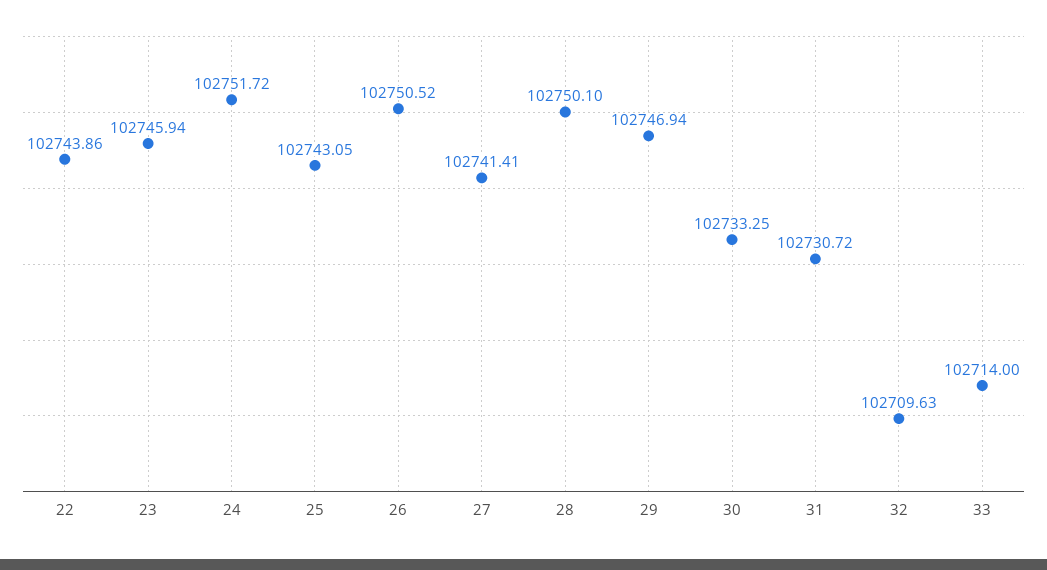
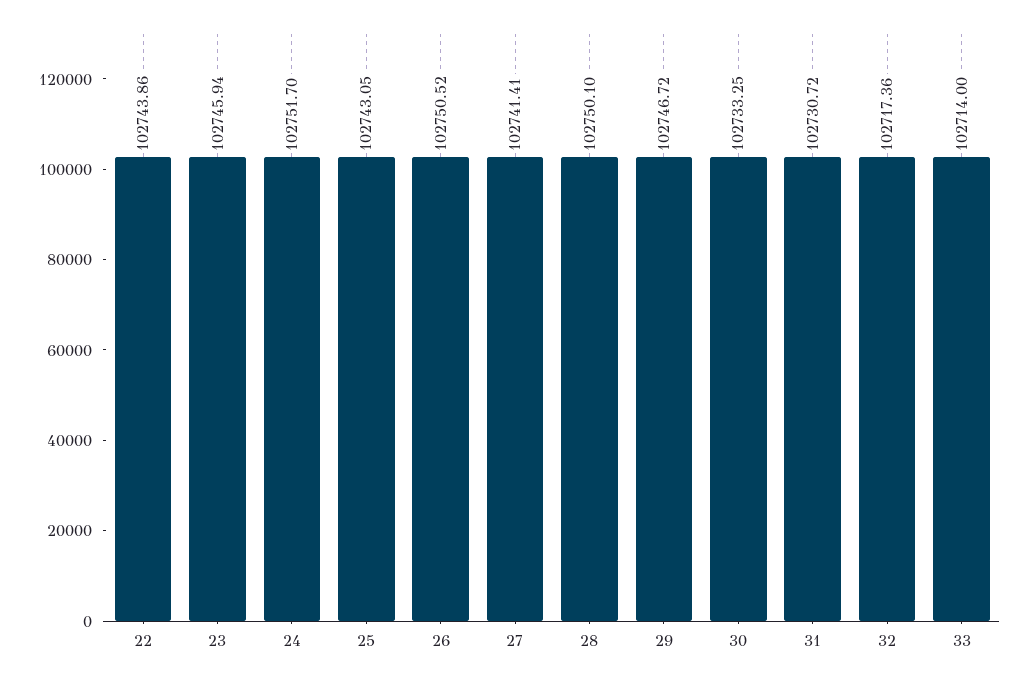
24: 102751.72 -> 102751.7
29: 102746.94 -> 102746.72
32: 102709.63 -> 102717.36

